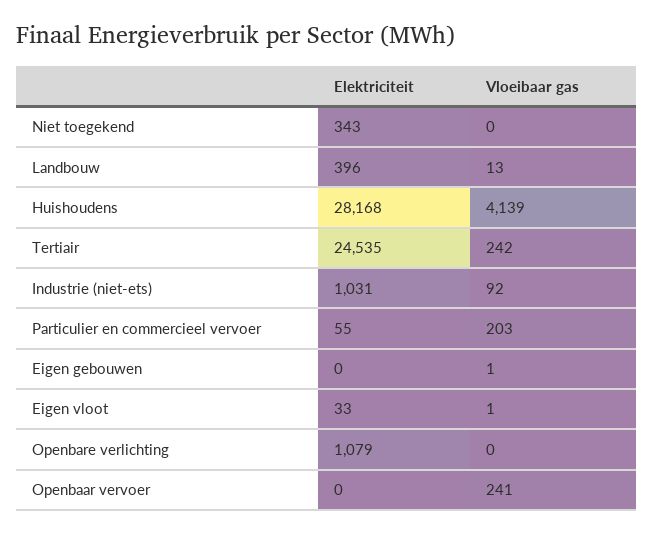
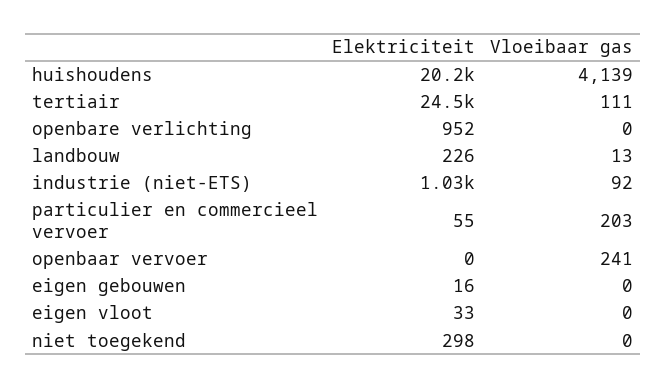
Elektriciteit, Niet toegekend: 343 -> 298
Elektriciteit, Landbouw: 396 -> 226
Elektriciteit, Huishoudens: 28168 -> 20200
Vloeibaar gas, Tertiair: 242 -> 111
Elektriciteit, Eigen gebouwen: 0 -> 16
Vloeibaar gas, Eigen gebouwen: 1 -> 0
Vloeibaar gas, Eigen vloot: 1 -> 0
Elektriciteit, Openbare verlichting: 1079 -> 952

